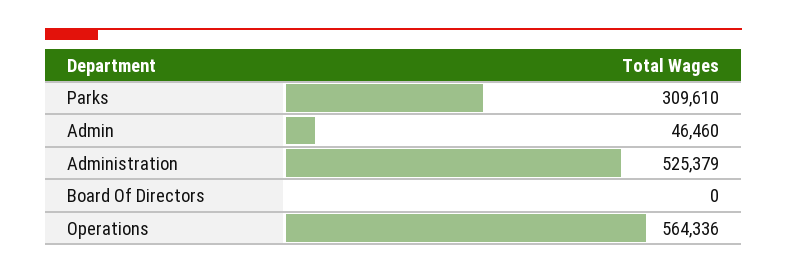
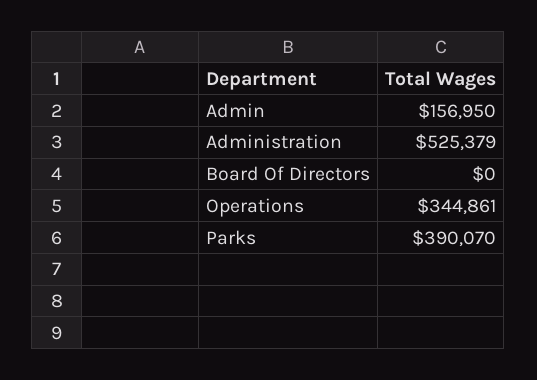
Parks: 309610 -> 390070
Admin: 46460 -> 156950
Operations: 564336 -> 344861

